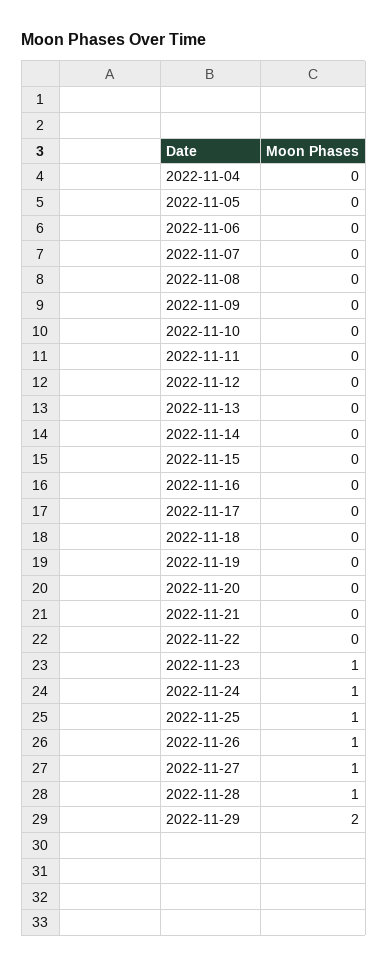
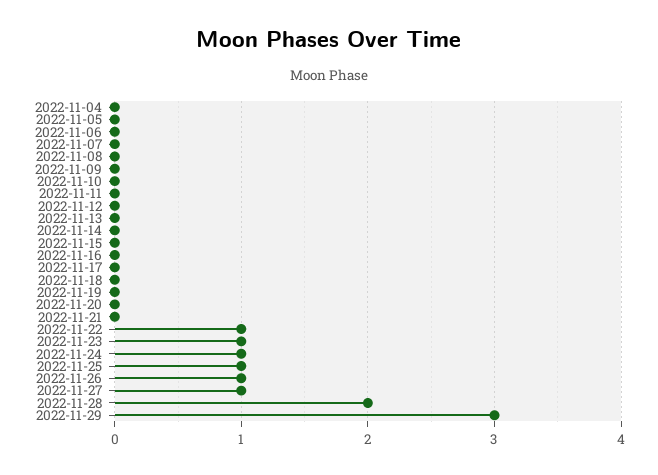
2022-11-22: 0 -> 1
2022-11-28: 1 -> 2
2022-11-29: 2 -> 3

